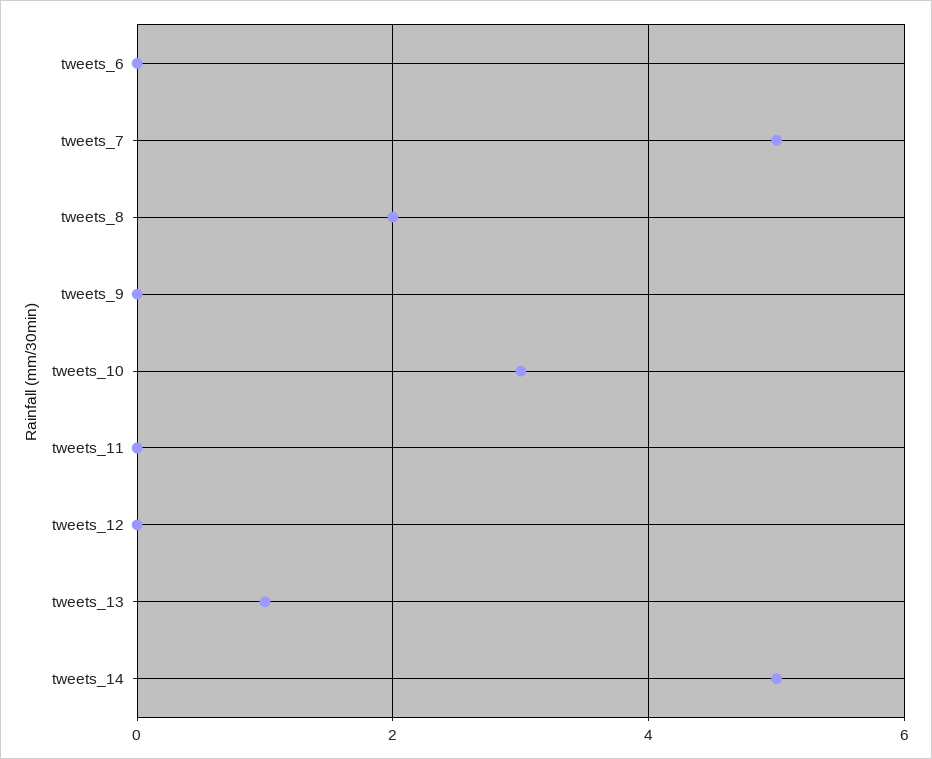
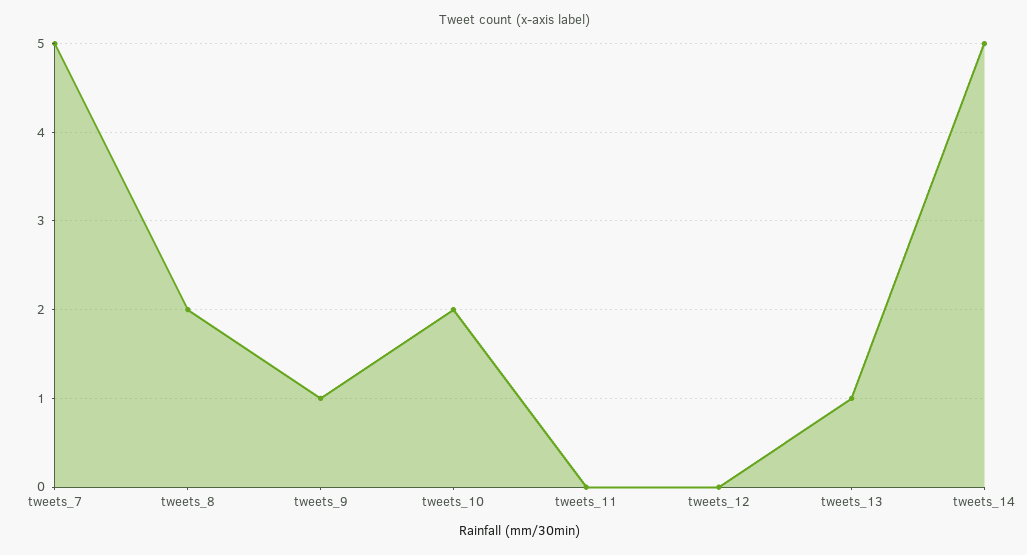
tweets_6: 0 -> none
tweets_9: 0 -> 1
tweets_10: 3 -> 2

